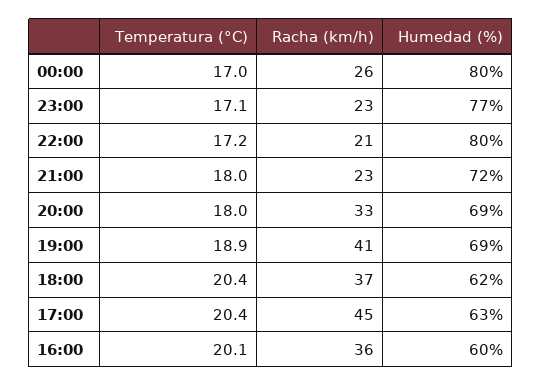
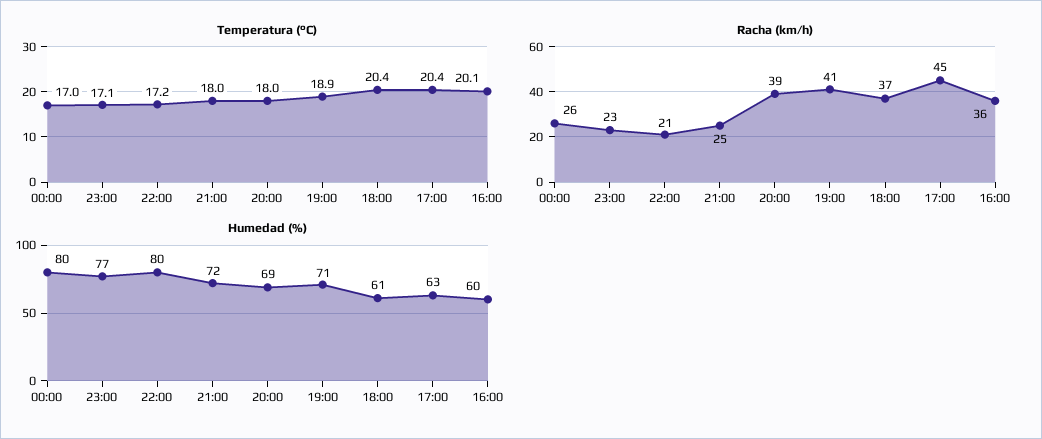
Racha (km/h), 21:00: 23 -> 25
Racha (km/h), 20:00: 33 -> 39
Humedad (%), 19:00: 69 -> 71
Humedad (%), 18:00: 62 -> 61

